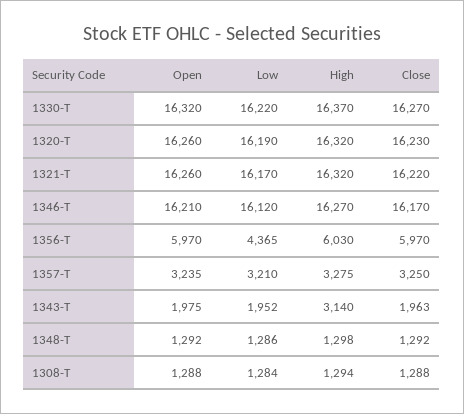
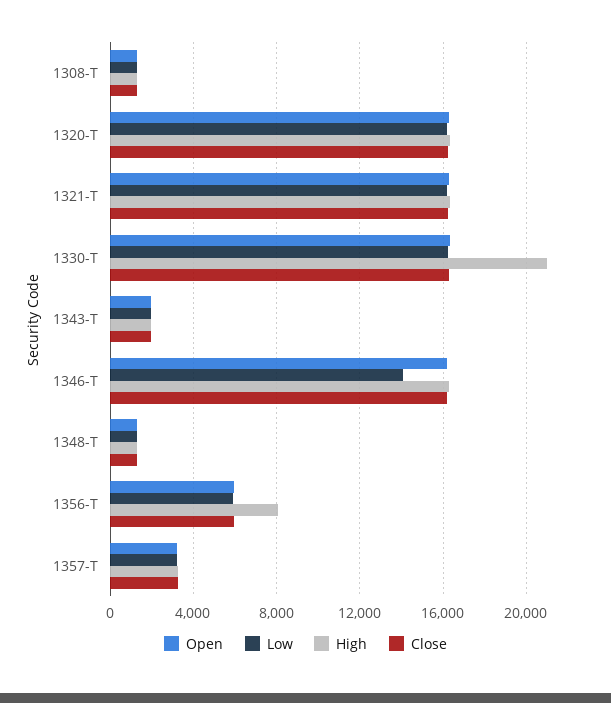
High, 1330-T: 16370 -> 21000
Low, 1346-T: 16120 -> 14000
Low, 1356-T: 4365 -> 6000
High, 1356-T: 6030 -> 8000
High, 1343-T: 3140 -> 2000

